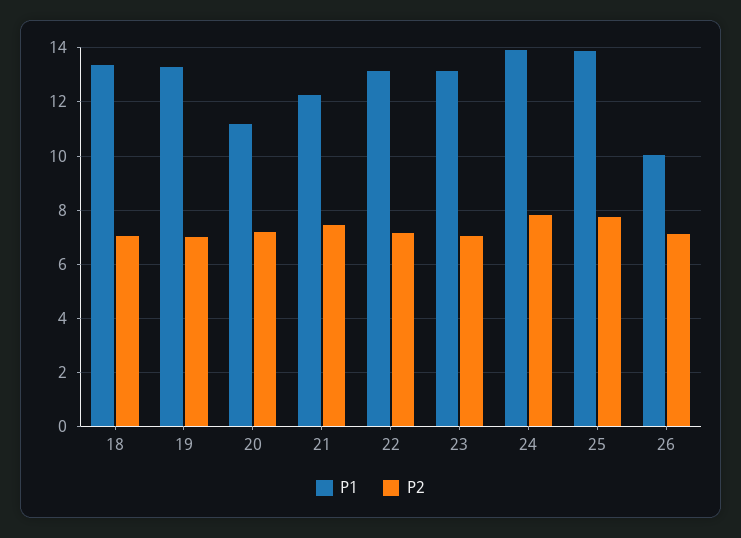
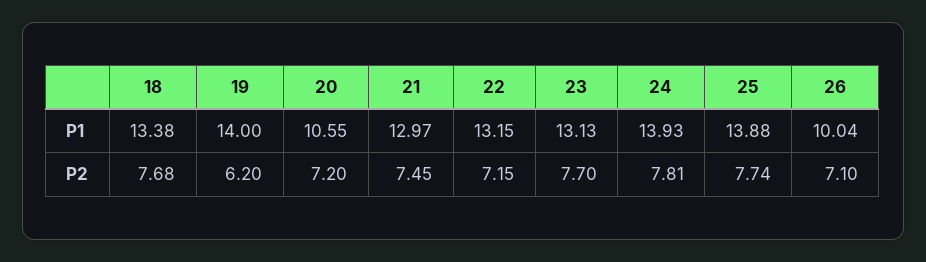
P2, 18: 7 -> 7.68
P1, 19: 13.25 -> 14
P2, 19: 7 -> 6.2
P1, 20: 11.25 -> 10.55
P1, 21: 12.25 -> 12.97
P2, 23: 7 -> 7.7

